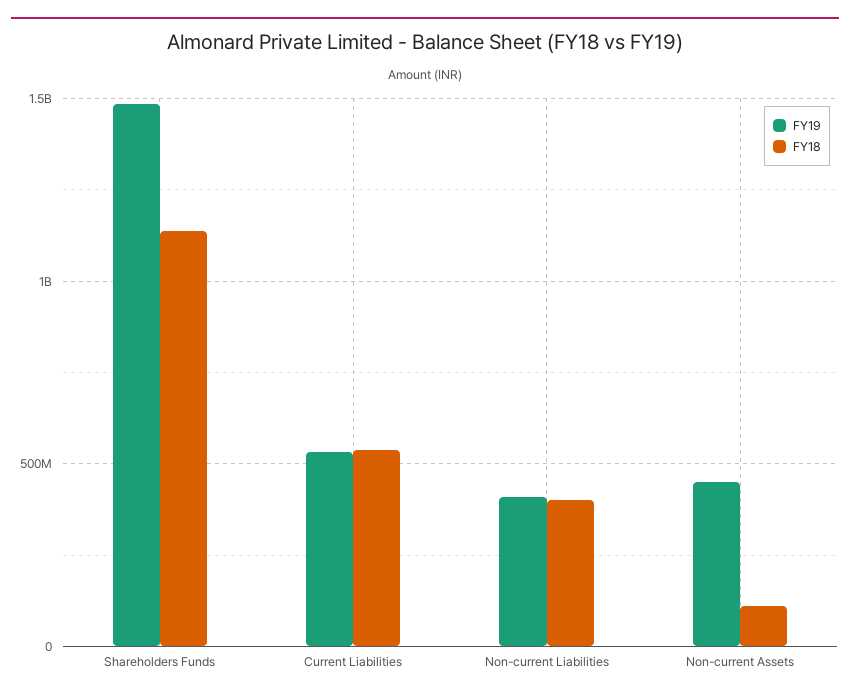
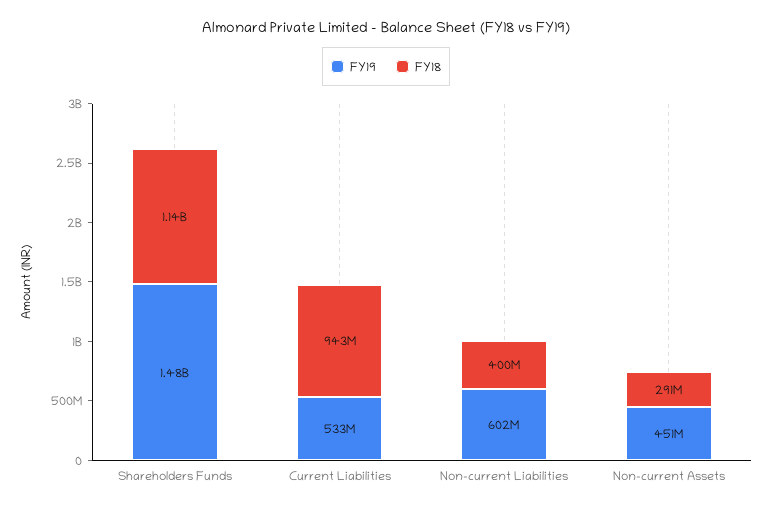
FY18, Current Liabilities: 550000000 -> 943000000
FY19, Non-current Liabilities: 400000000 -> 602000000
FY18, Non-current Assets: 100000000 -> 291000000

